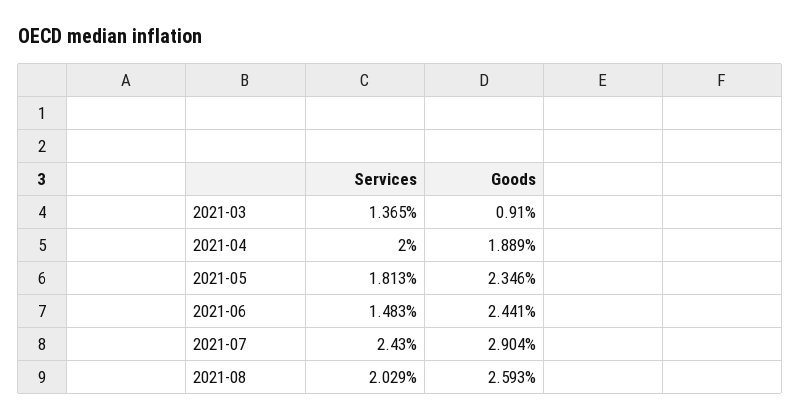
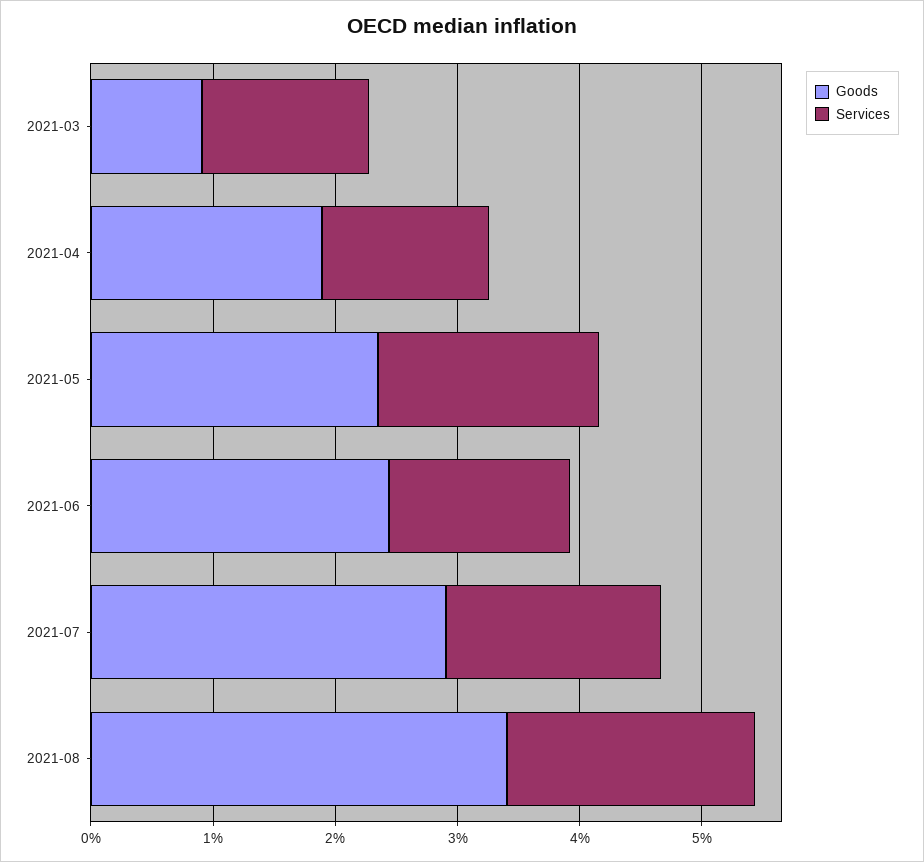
Services, 2021-04: 2 -> 1.4
Services, 2021-07: 2.43 -> 1.8
Goods, 2021-08: 2.593 -> 3.4

